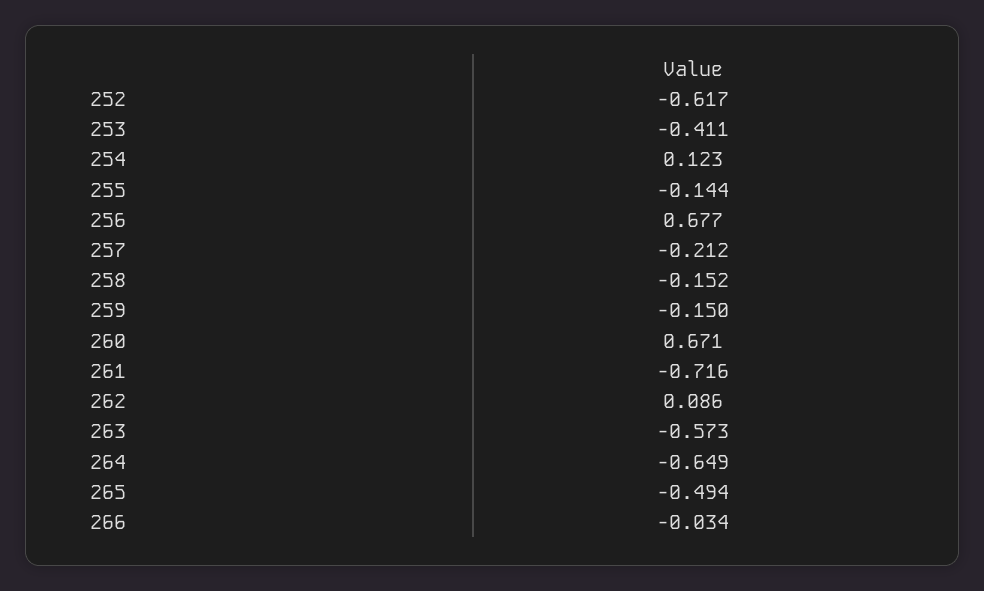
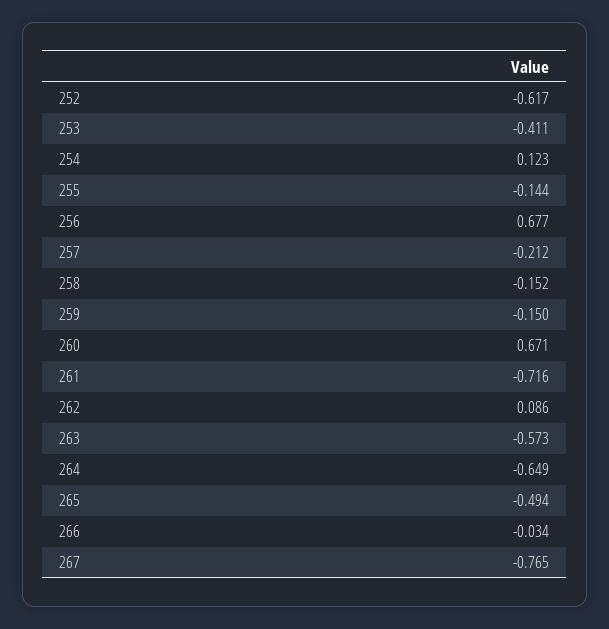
267: none -> -0.765

